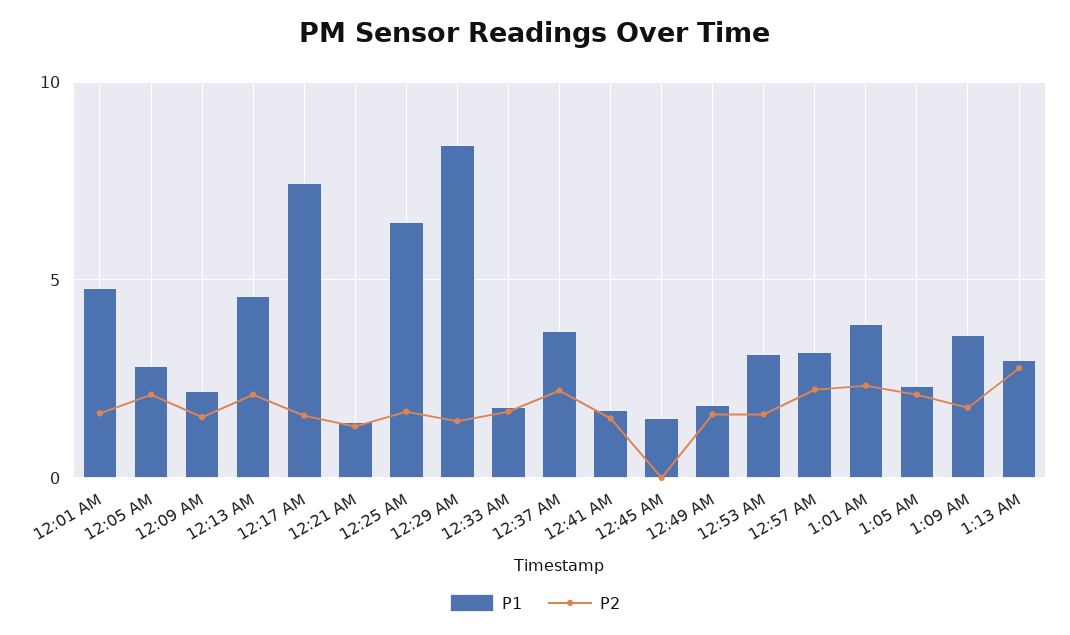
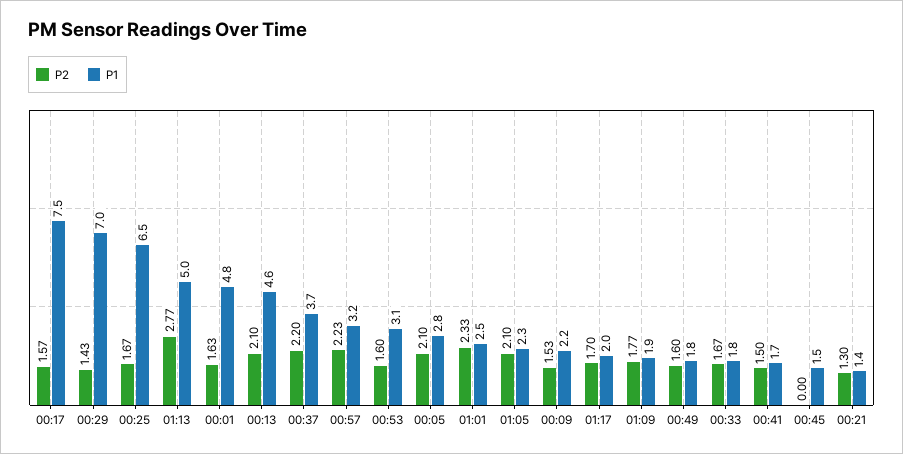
P1, 12:29 AM: 8.5 -> 7
P1, 1:01 AM: 4 -> 2.5
P1, 1:09 AM: 3.5 -> 1.9
P1, 1:13 AM: 3 -> 5
P2, 01:17: none -> 1.7
P1, 01:17: none -> 2

